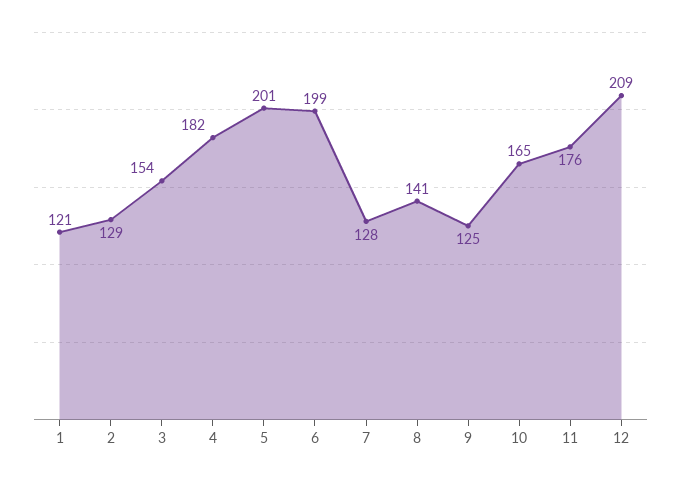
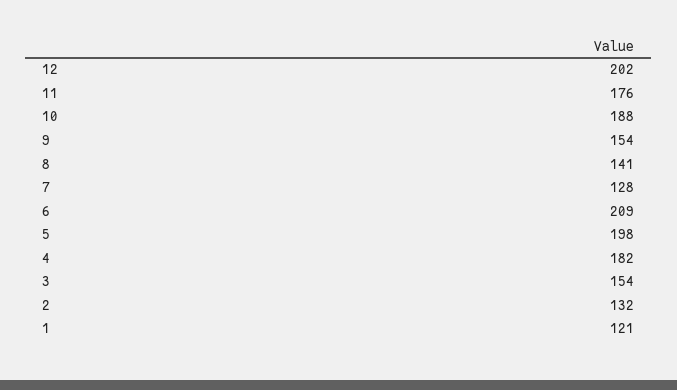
2: 129 -> 132
5: 201 -> 198
6: 199 -> 209
9: 125 -> 154
10: 165 -> 188
12: 209 -> 202

